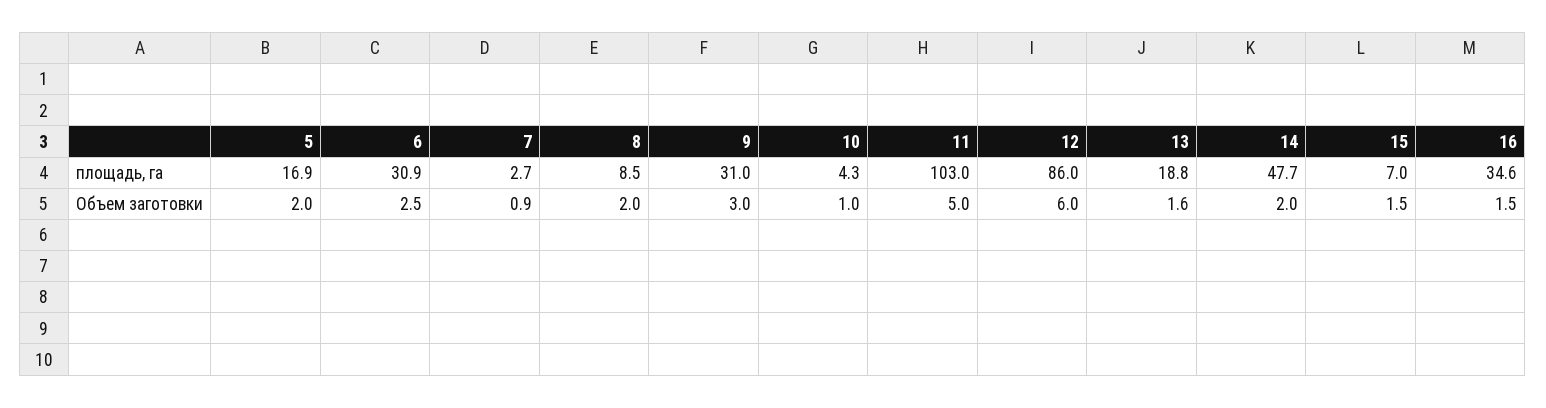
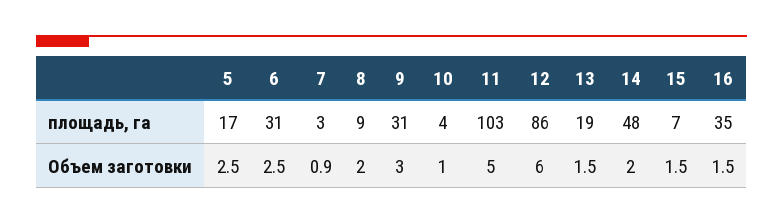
5, Объем заготовки: 2 -> 2.5
13, Объем заготовки: 1.6 -> 1.5

